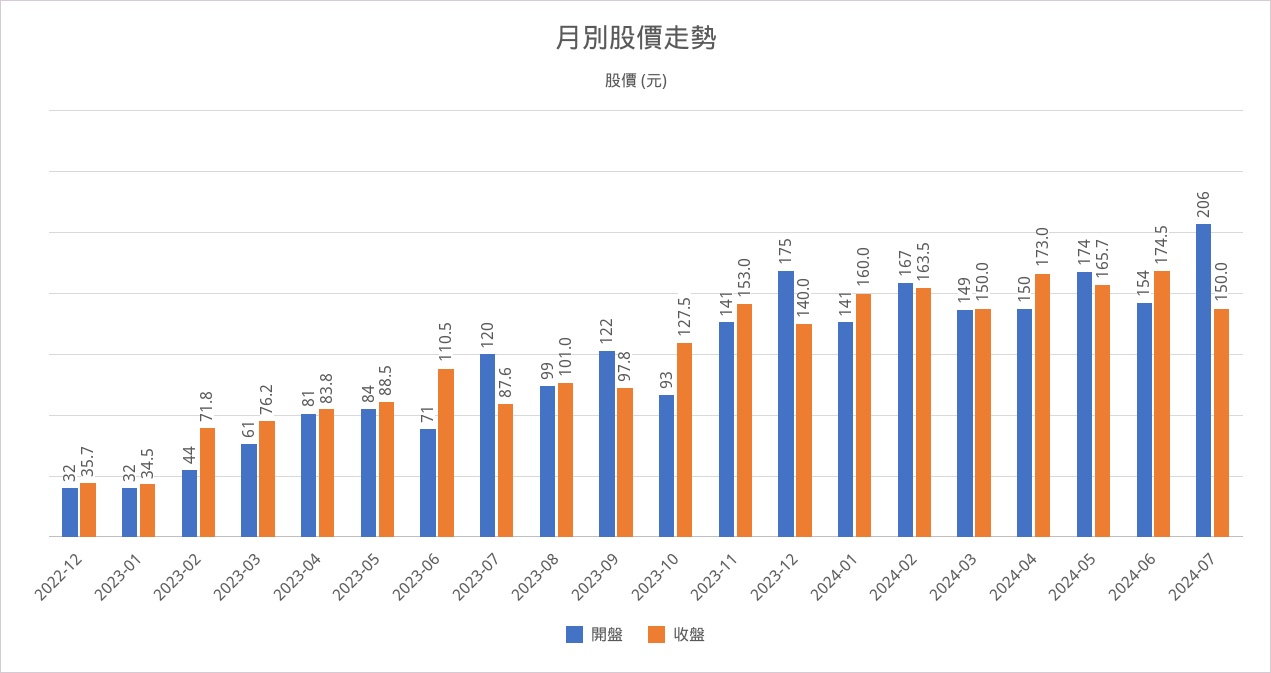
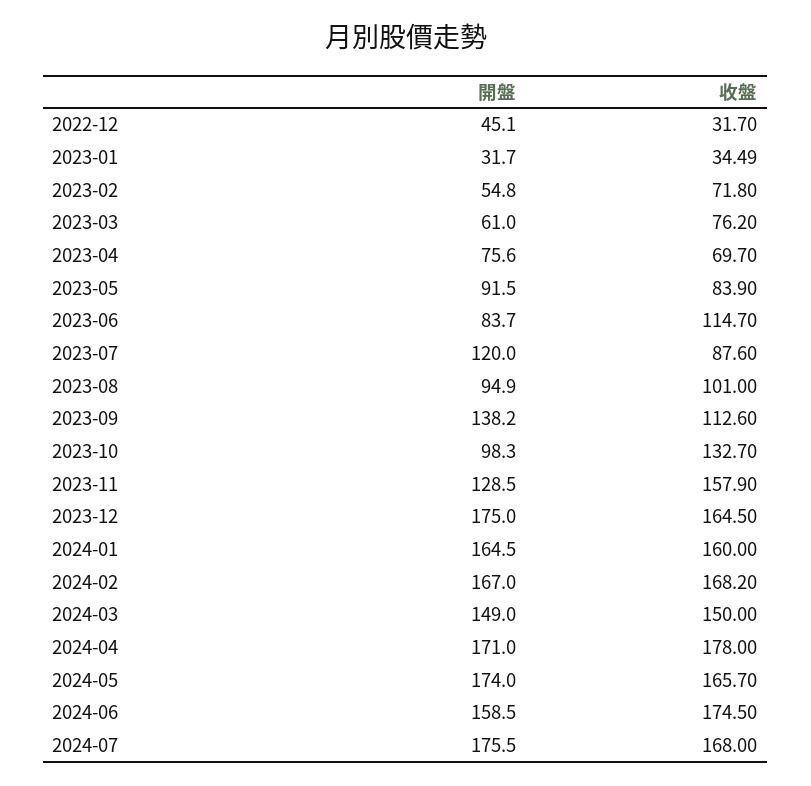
開盤, 2022-12: 32 -> 45.1
收盤, 2022-12: 35.7 -> 31.7
開盤, 2023-02: 44 -> 54.8
開盤, 2023-04: 81 -> 75.6
收盤, 2023-04: 83.8 -> 69.7
開盤, 2023-05: 84 -> 91.5
收盤, 2023-05: 88.5 -> 83.9
開盤, 2023-06: 71 -> 83.7
收盤, 2023-06: 110.5 -> 114.7
開盤, 2023-08: 99 -> 94.9
開盤, 2023-09: 122 -> 138.2
收盤, 2023-09: 97.8 -> 112.6
開盤, 2023-10: 93 -> 98.3
收盤, 2023-10: 127.5 -> 132.7
開盤, 2023-11: 141 -> 128.5
收盤, 2023-11: 153 -> 157.9
收盤, 2023-12: 140 -> 164.5
開盤, 2024-01: 141 -> 164.5
收盤, 2024-02: 163.5 -> 168.2
開盤, 2024-04: 150 -> 171
收盤, 2024-04: 173 -> 178
開盤, 2024-06: 154 -> 158.5
開盤, 2024-07: 206 -> 175.5
收盤, 2024-07: 150 -> 168

